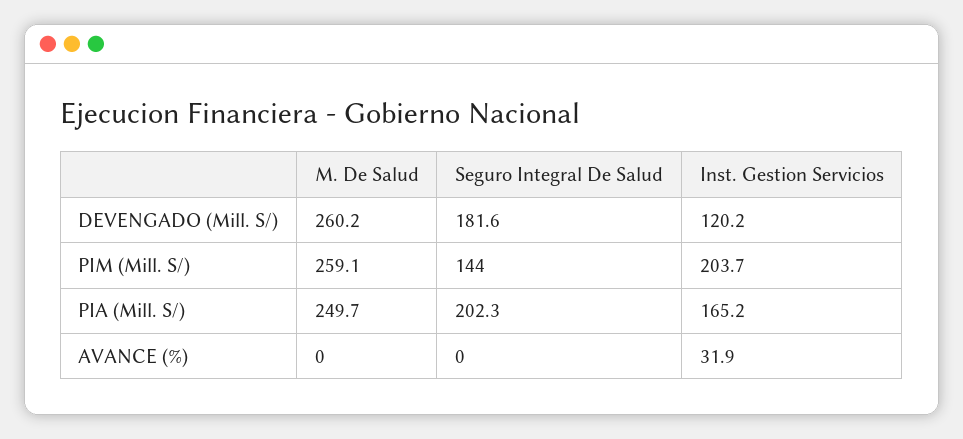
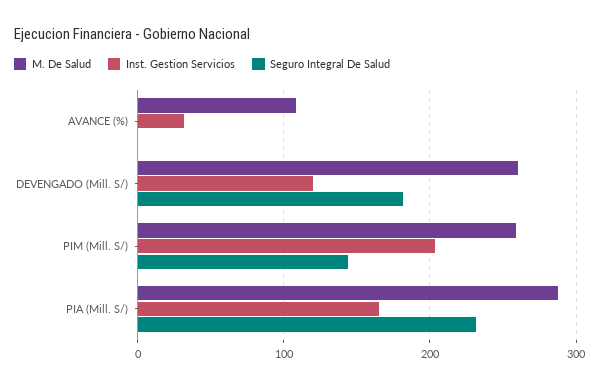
M. De Salud, PIA (Mill. S/): 249.7 -> 290
Seguro Integral De Salud, PIA (Mill. S/): 202.3 -> 230
M. De Salud, AVANCE (%): 0 -> 110

